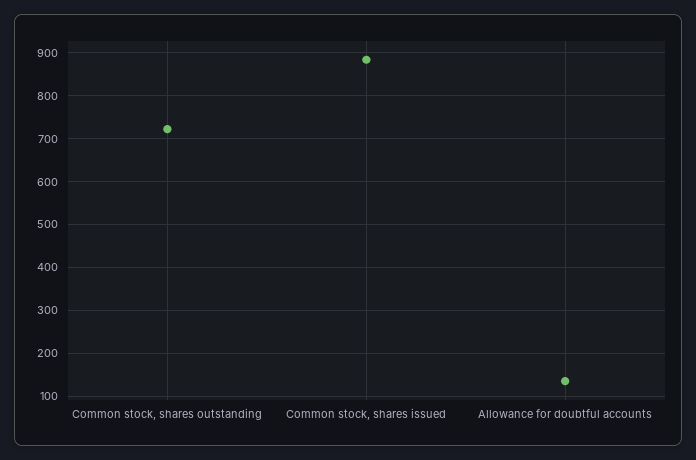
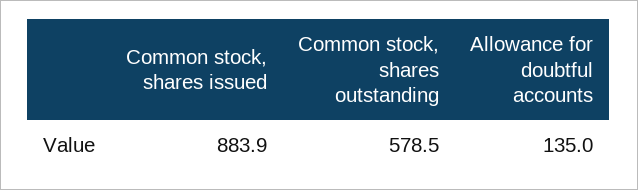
Common stock, shares outstanding: 720 -> 578.5

